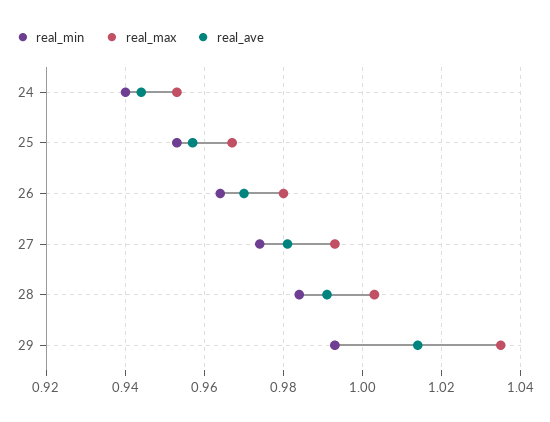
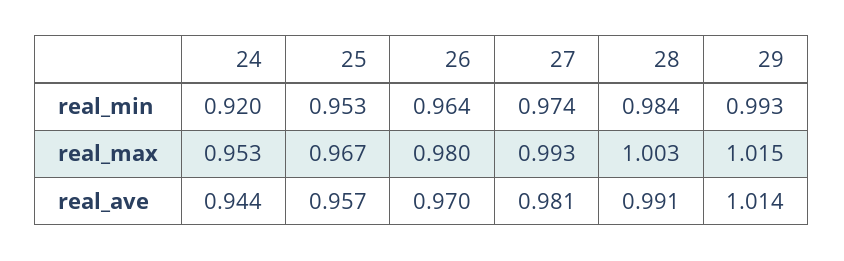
real_min, 24: 0.94 -> 0.92
real_max, 29: 1.035 -> 1.015

